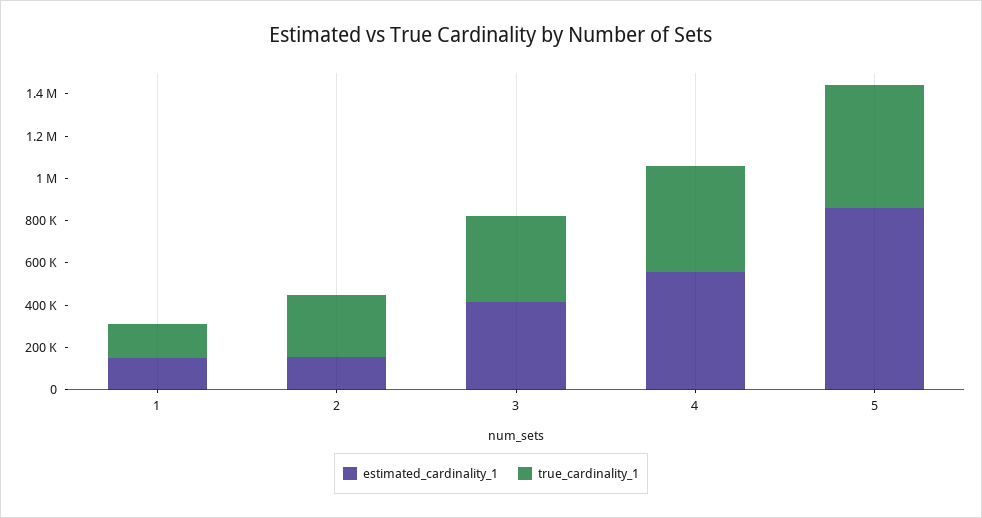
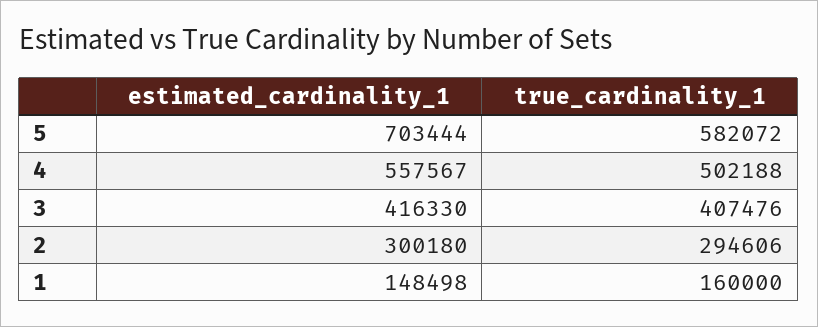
estimated_cardinality_1, 2: 150000 -> 300180
estimated_cardinality_1, 5: 850000 -> 703444

